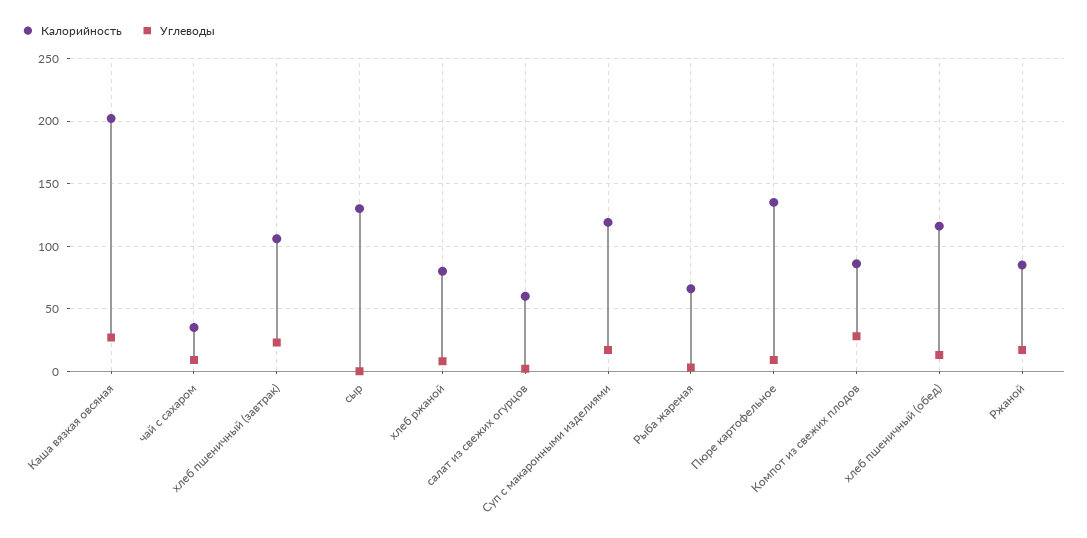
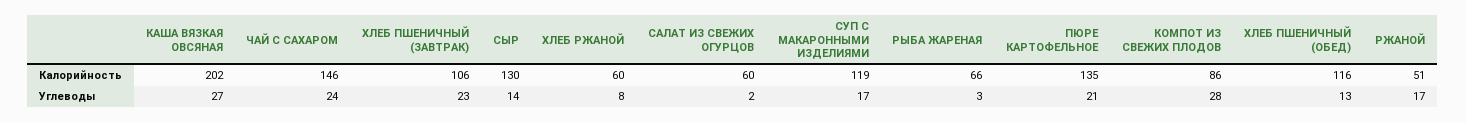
Калорийность, чай с сахаром: 35 -> 146
Углеводы, чай с сахаром: 10 -> 24
Углеводы, сыр: 0 -> 14
Калорийность, хлеб ржаной: 80 -> 60
Углеводы, Пюре картофельное: 10 -> 21
Калорийность, Ржаной: 85 -> 51

